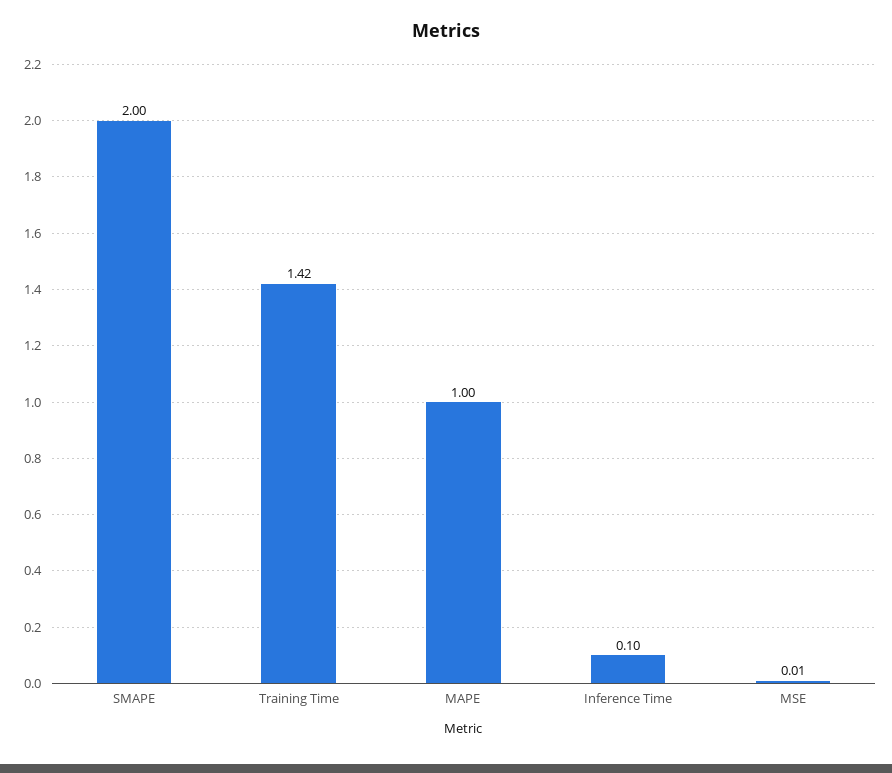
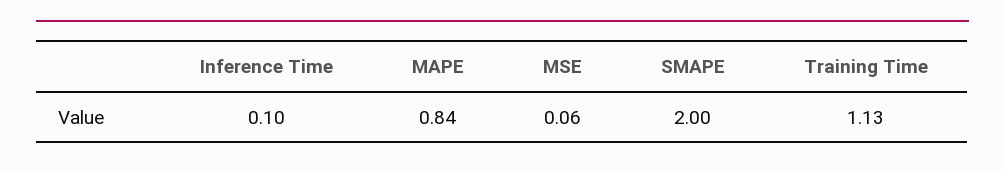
Training Time: 1.42 -> 1.13
MAPE: 1 -> 0.84
MSE: 0.01 -> 0.06

